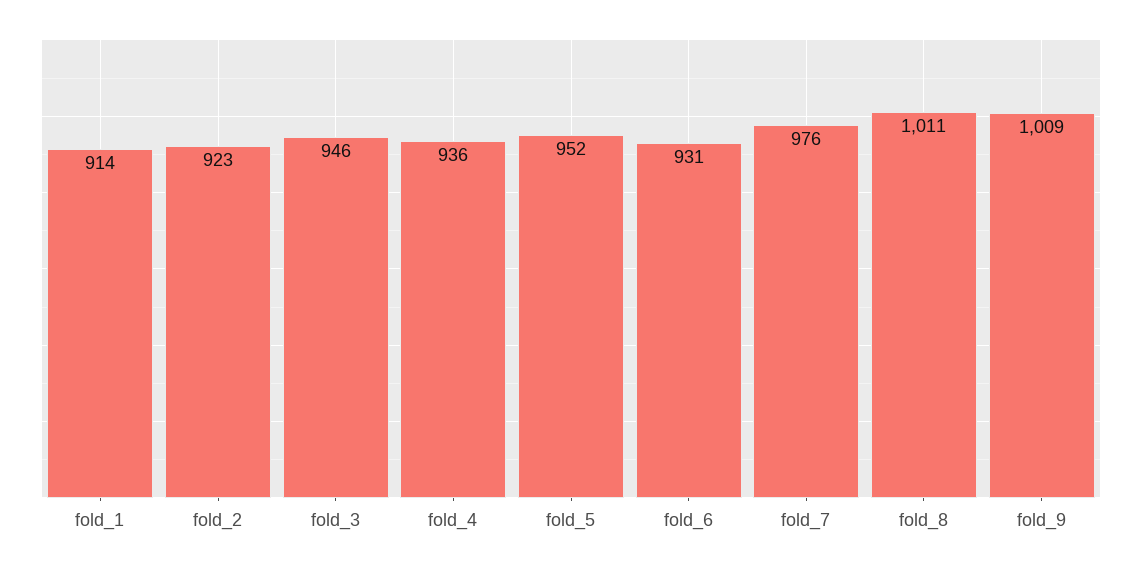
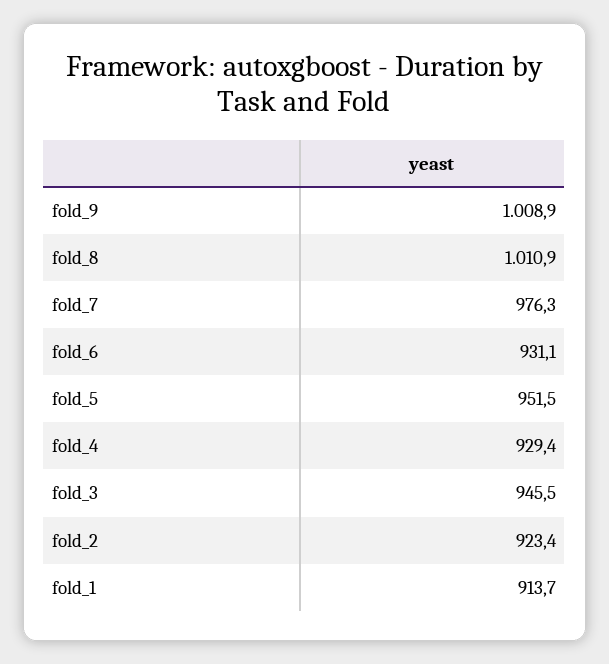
fold_4: 936 -> 929.4

